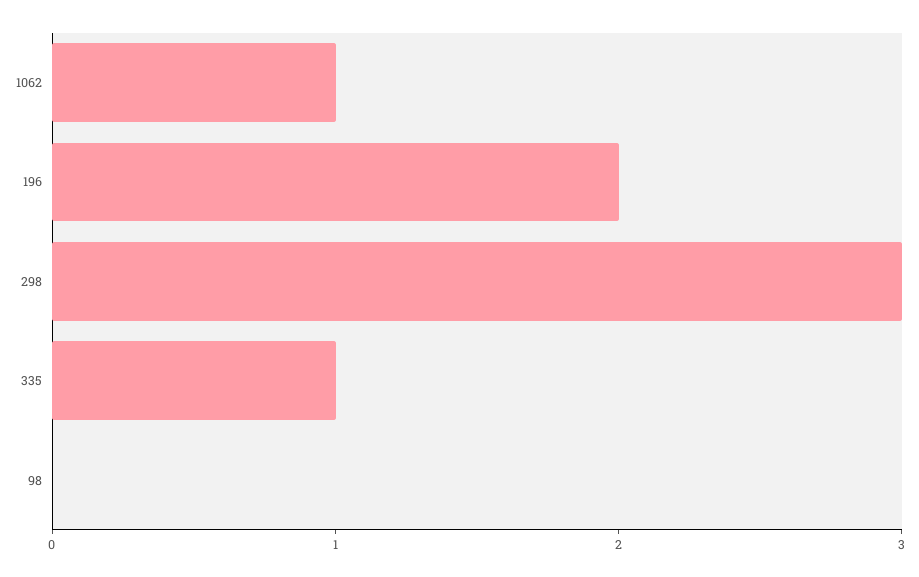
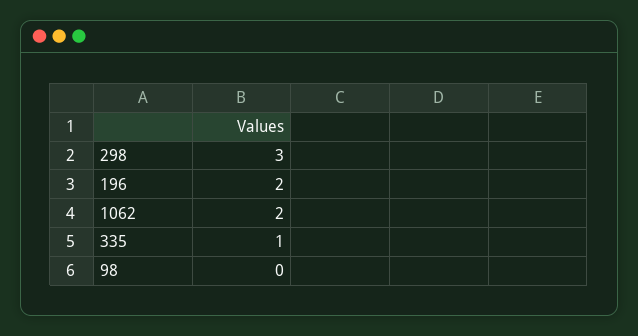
1062: 1 -> 2

